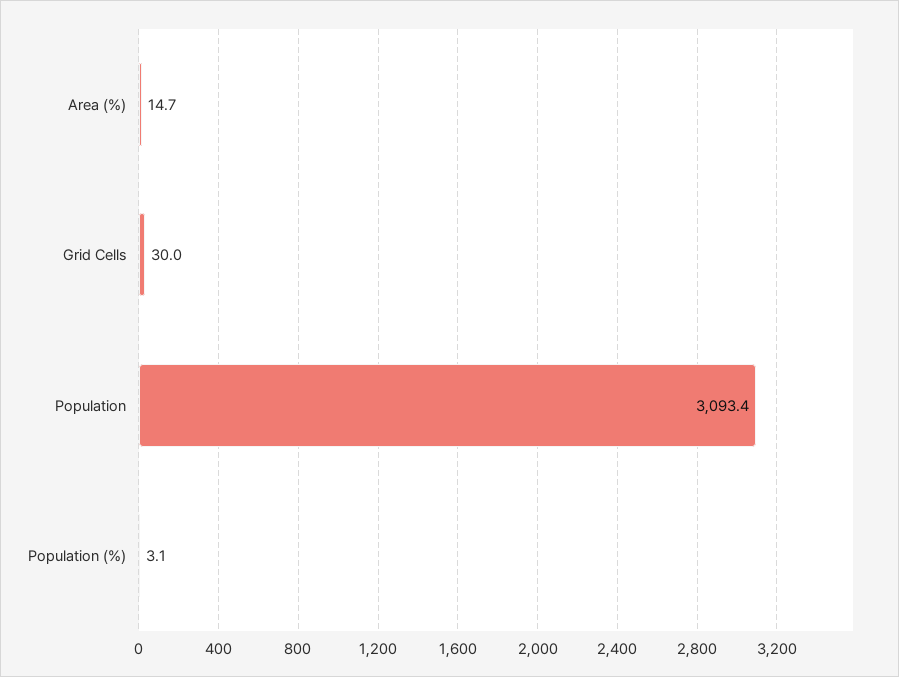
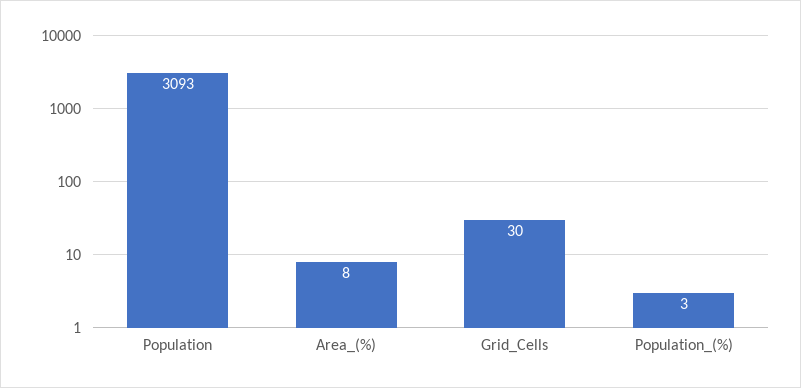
Area (%): 14.7 -> 8

